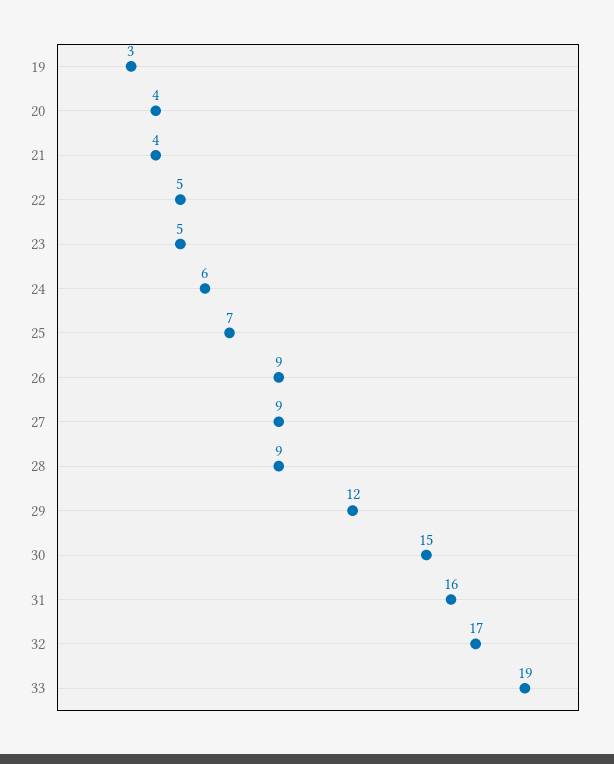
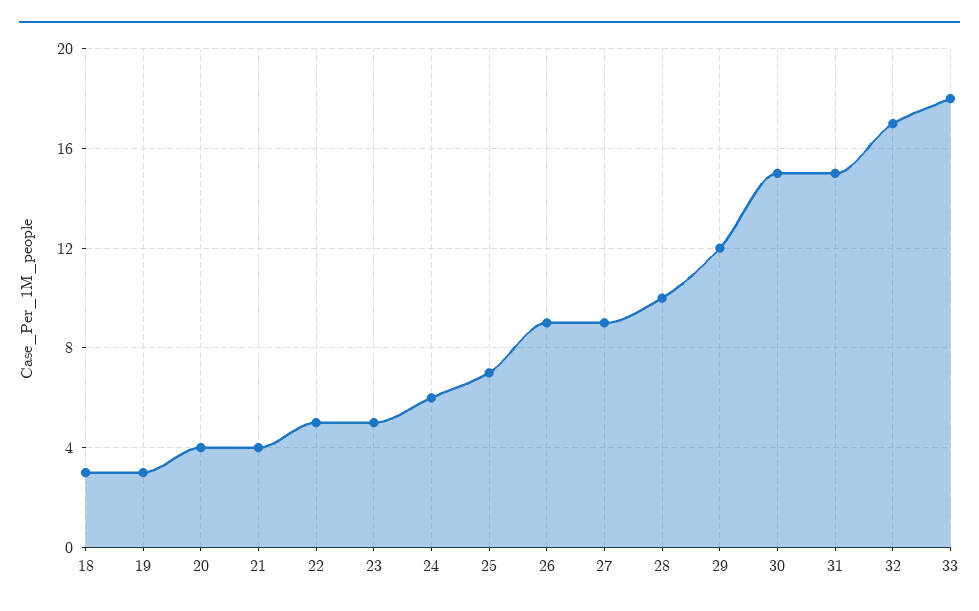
28: 9 -> 10
31: 16 -> 15
33: 19 -> 18
18: none -> 3

